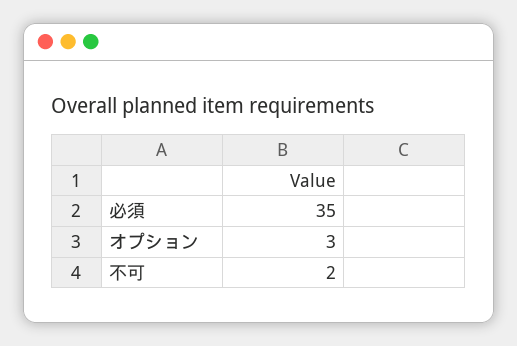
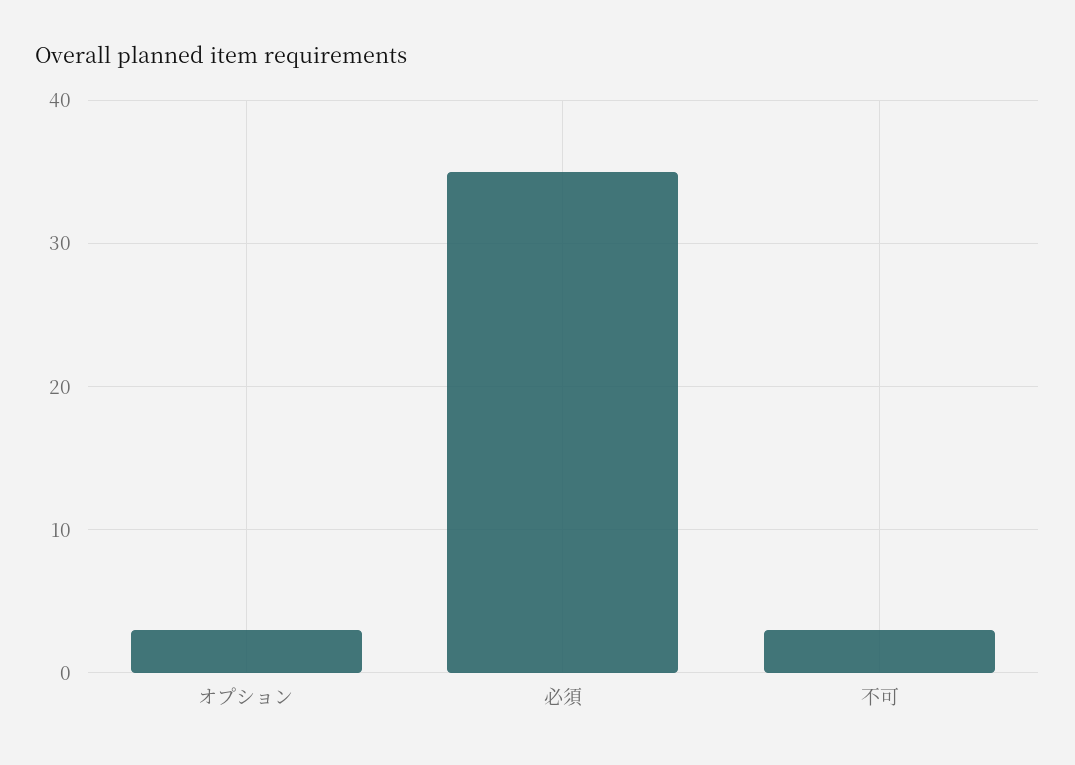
不可: 2 -> 3

